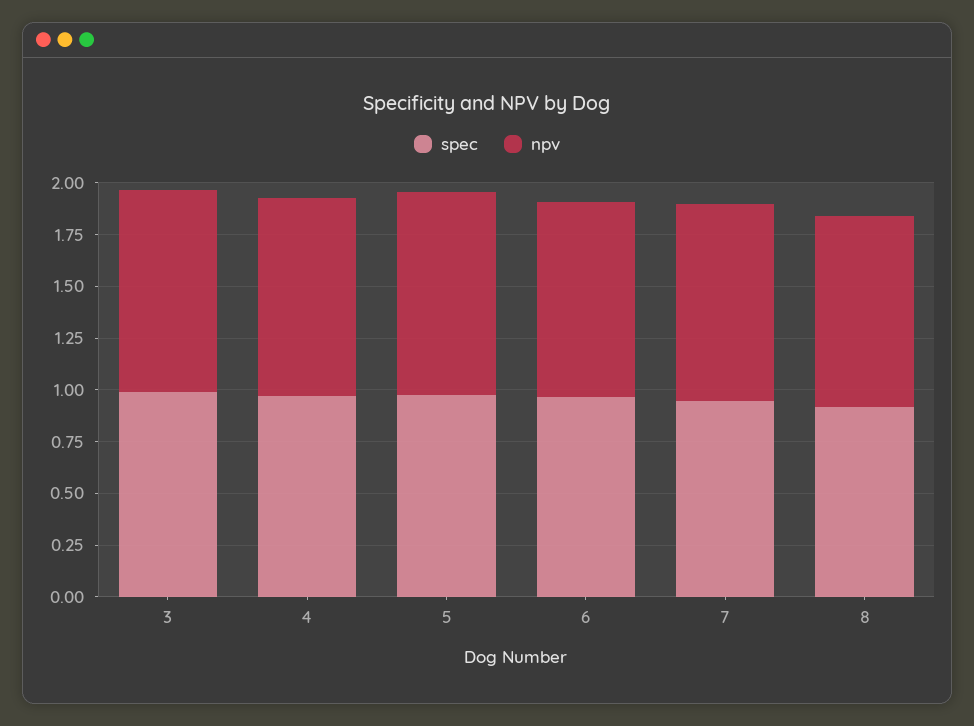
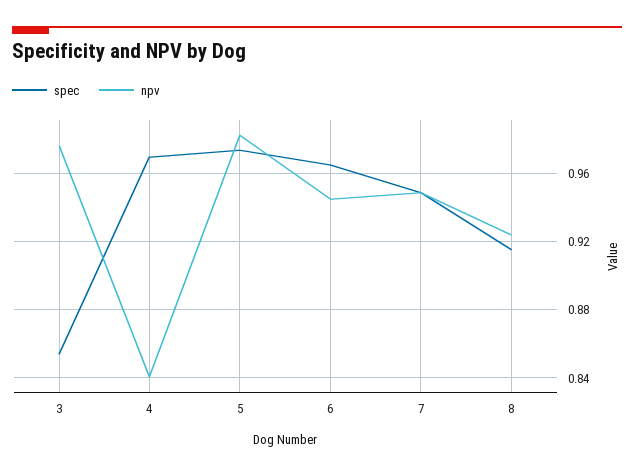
spec, 3: 1 -> 0.855
npv, 4: 0.95 -> 0.84

